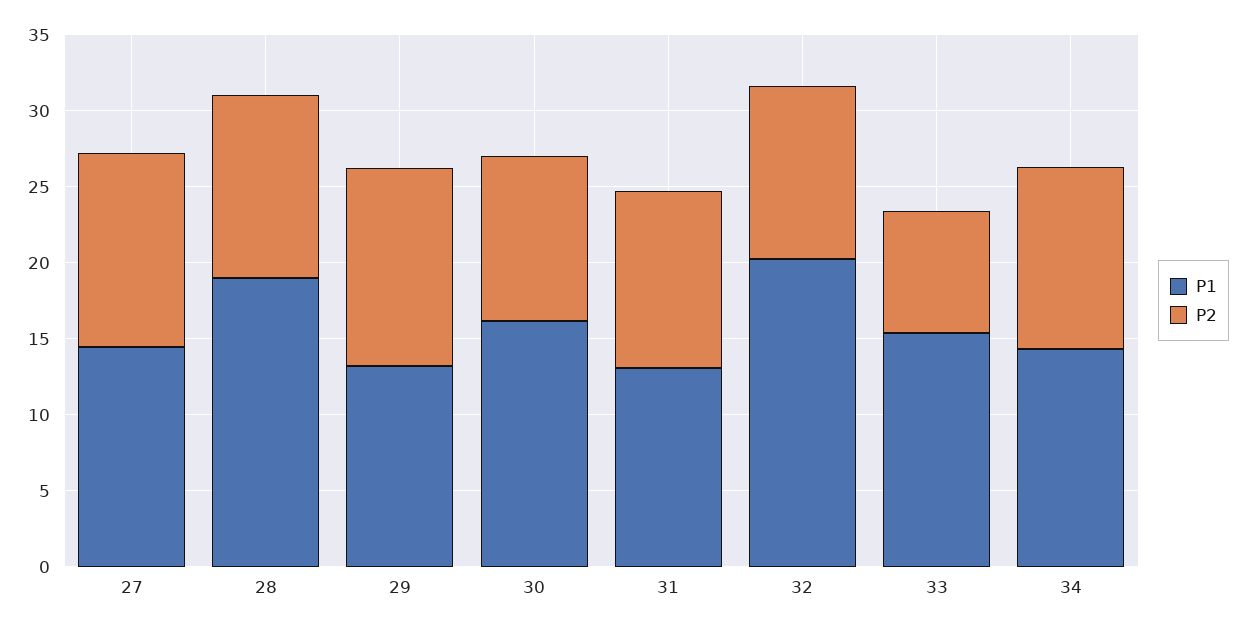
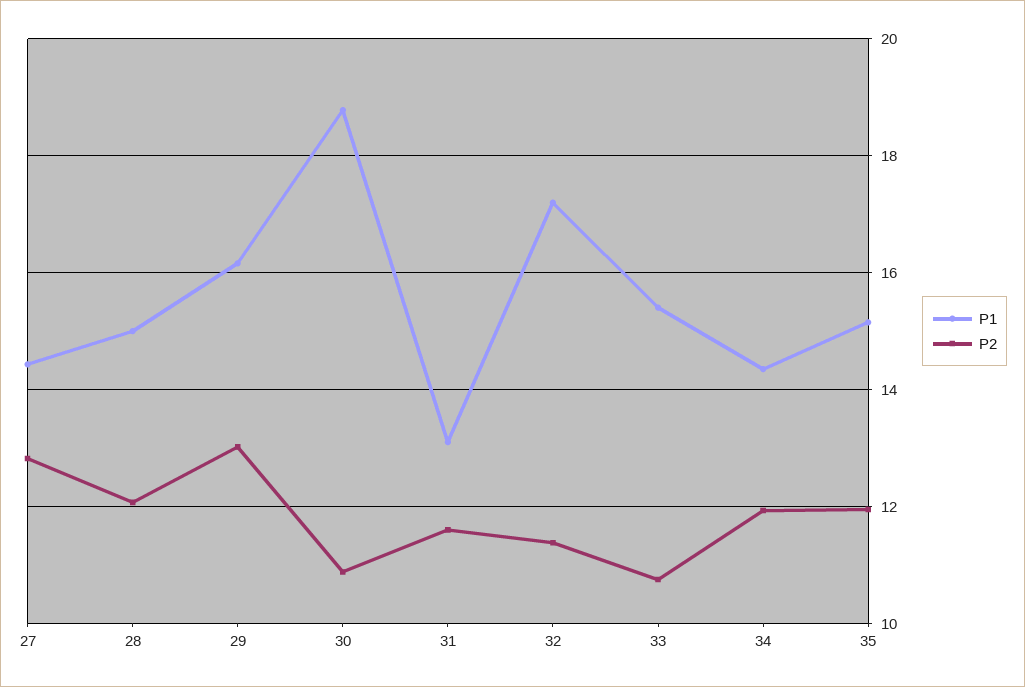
P1, 28: 19 -> 15
P1, 29: 13 -> 16.2
P1, 30: 16 -> 18.8
P1, 32: 20 -> 17.2
P2, 33: 8 -> 10.8
P1, 35: none -> 15.2
P2, 35: none -> 12

